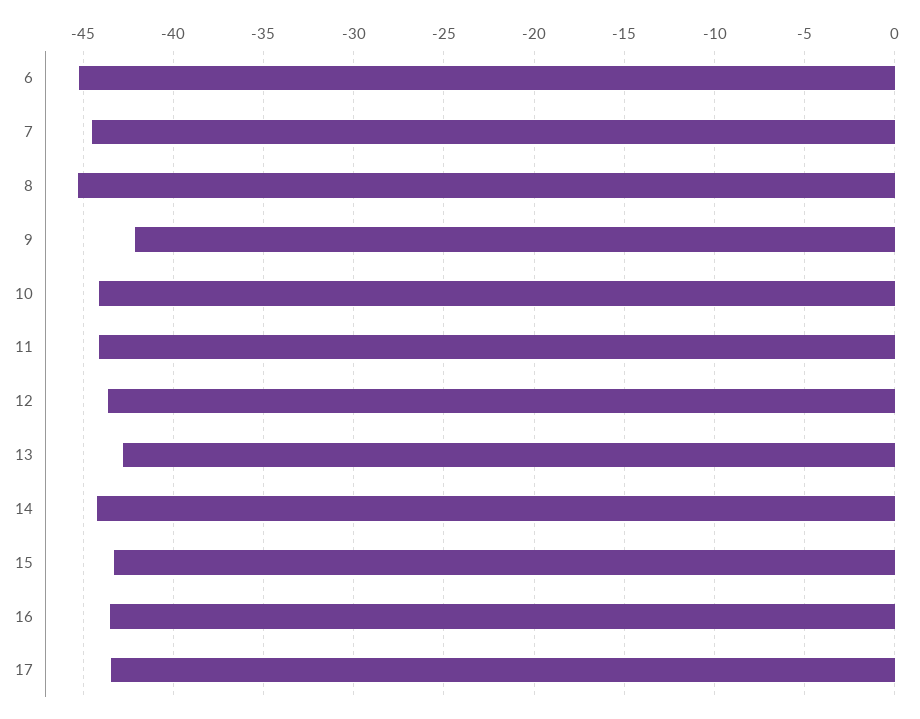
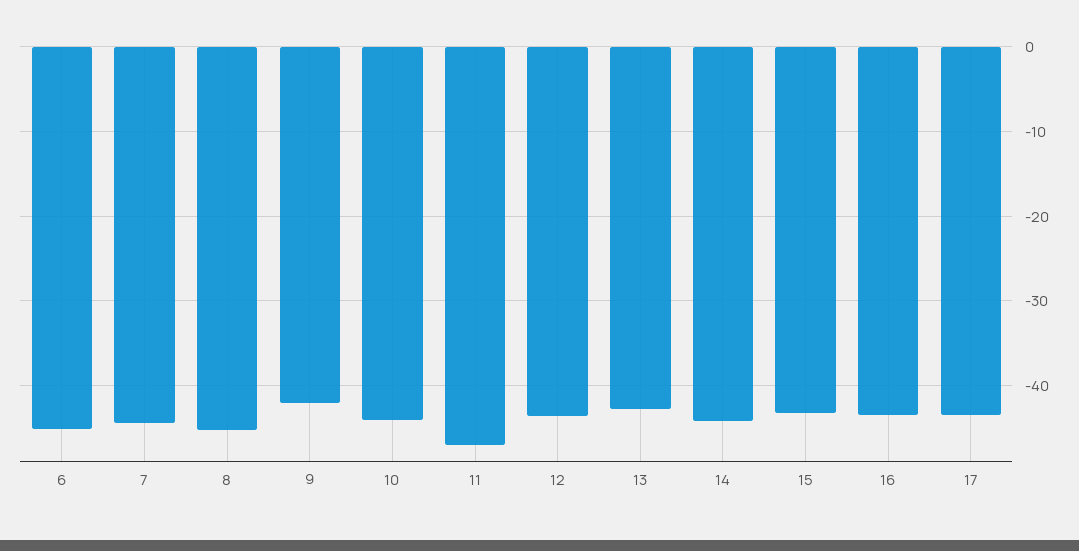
11: -44 -> -47

